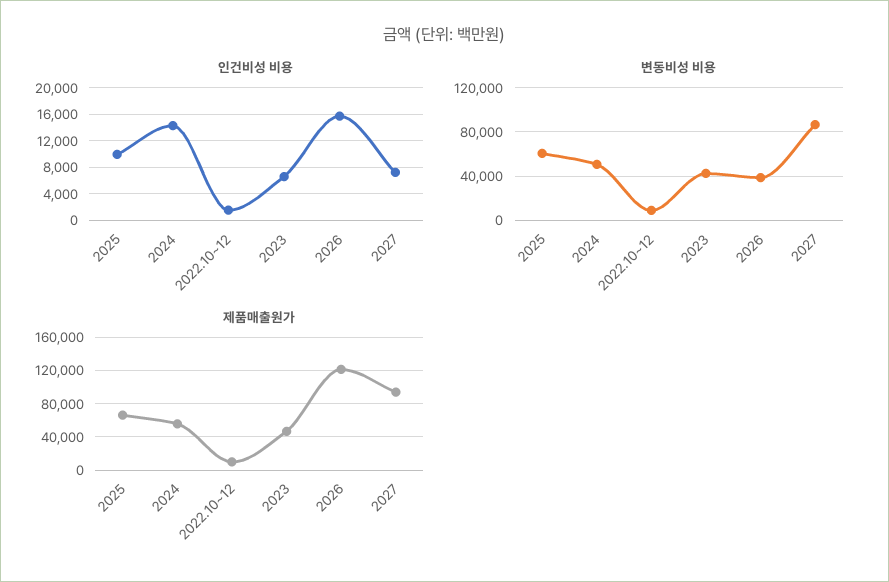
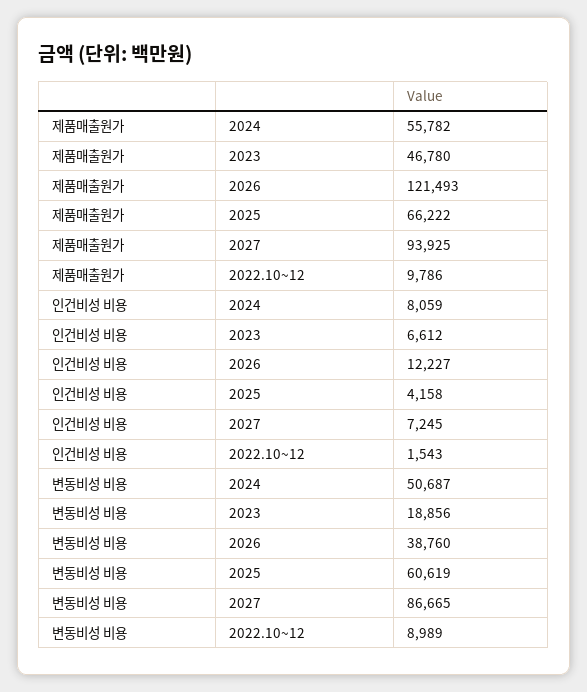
인건비성 비용, 2025: 10000 -> 4158
인건비성 비용, 2024: 14000 -> 8059
인건비성 비용, 2026: 16000 -> 12227
변동비성 비용, 2023: 40000 -> 18856

